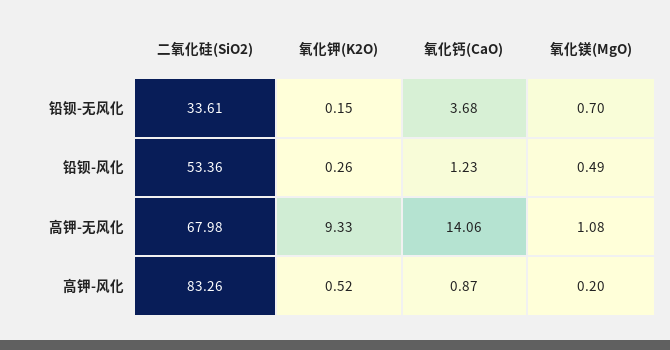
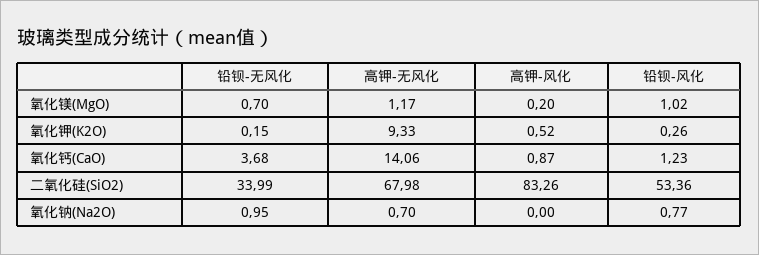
二氧化硅(SiO2), 铅钡-无风化: 33.61 -> 33.99
氧化镁(MgO), 铅钡-风化: 0.49 -> 1.02
氧化镁(MgO), 高钾-无风化: 1.08 -> 1.17
氧化钠(Na2O), 铅钡-无风化: none -> 0.95
氧化钠(Na2O), 高钾-无风化: none -> 0.7
氧化钠(Na2O), 高钾-风化: none -> 0
氧化钠(Na2O), 铅钡-风化: none -> 0.77

